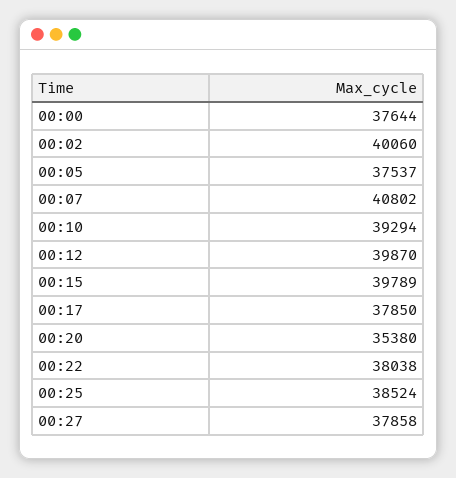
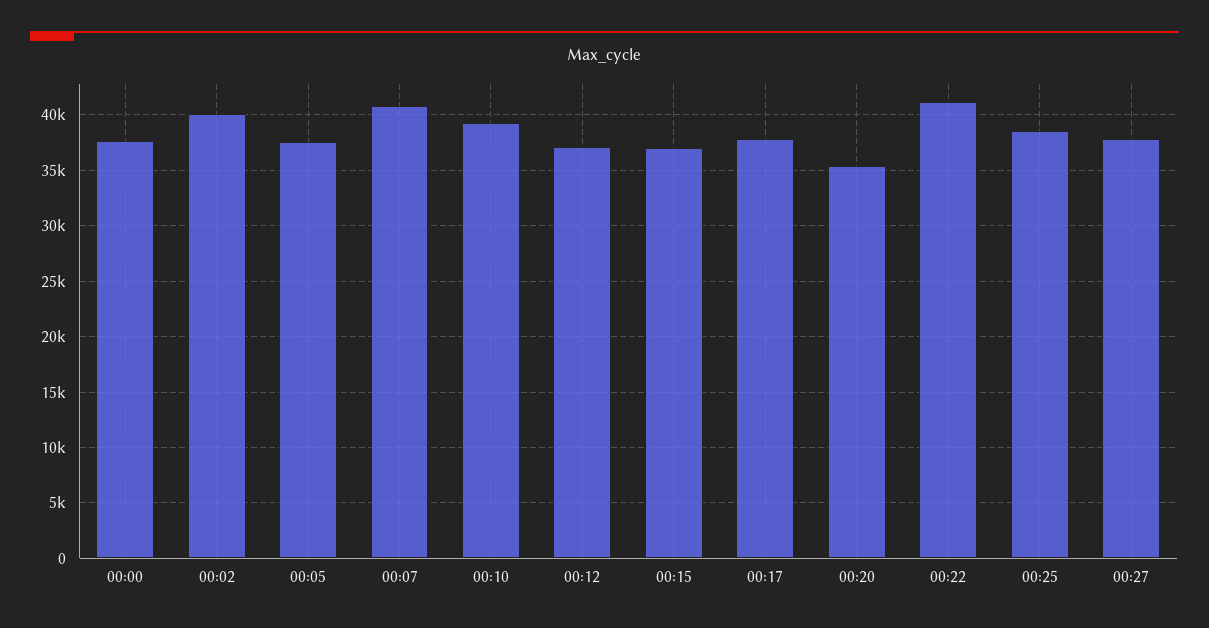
00:12: 39870 -> 37000
00:15: 39789 -> 37000
00:22: 38038 -> 41000

